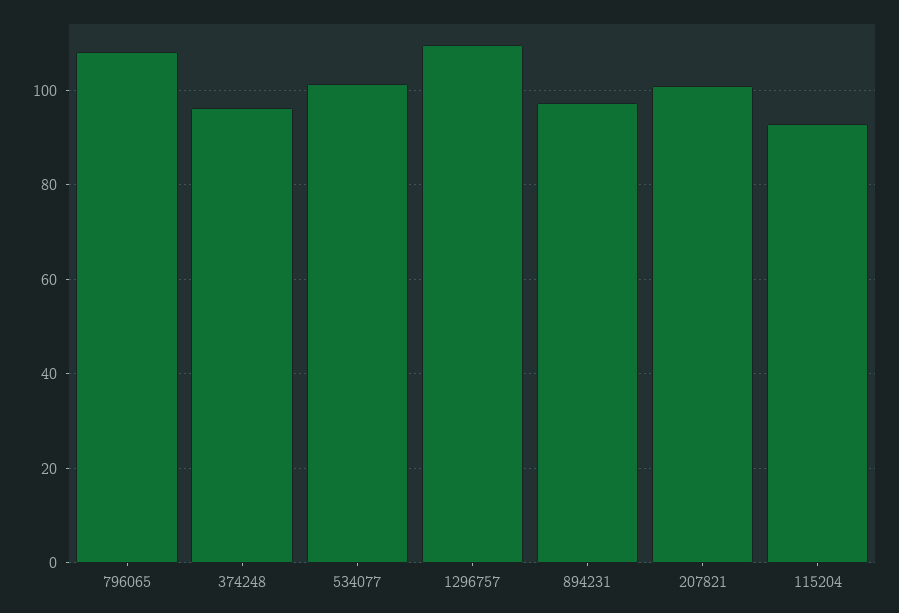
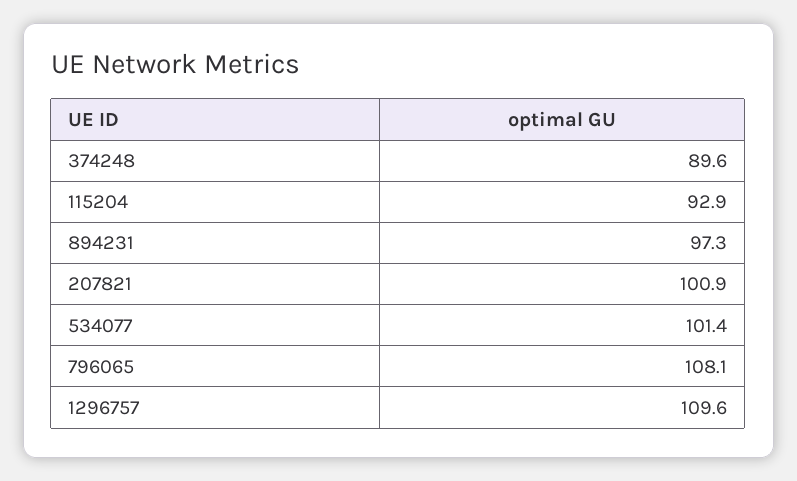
374248: 96 -> 89.6

